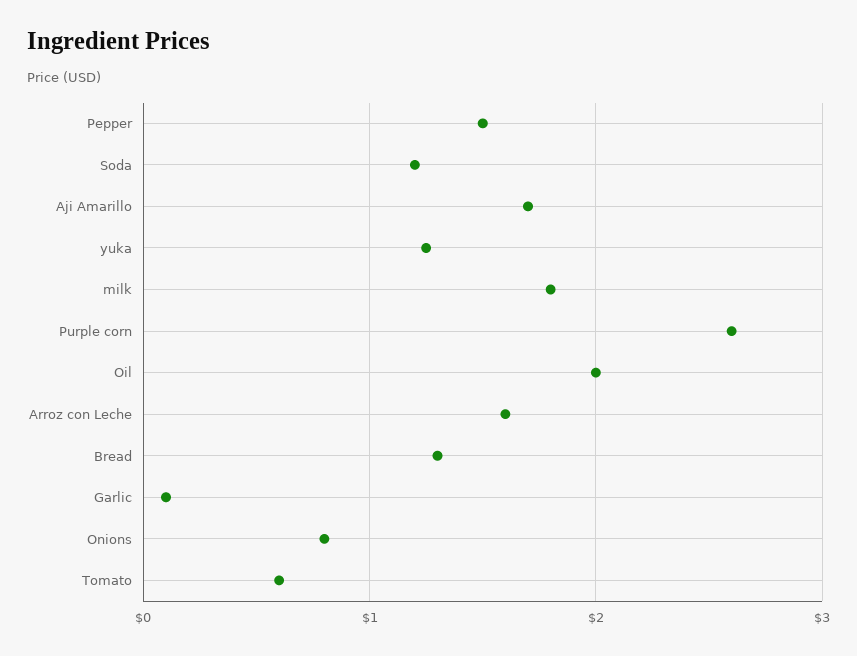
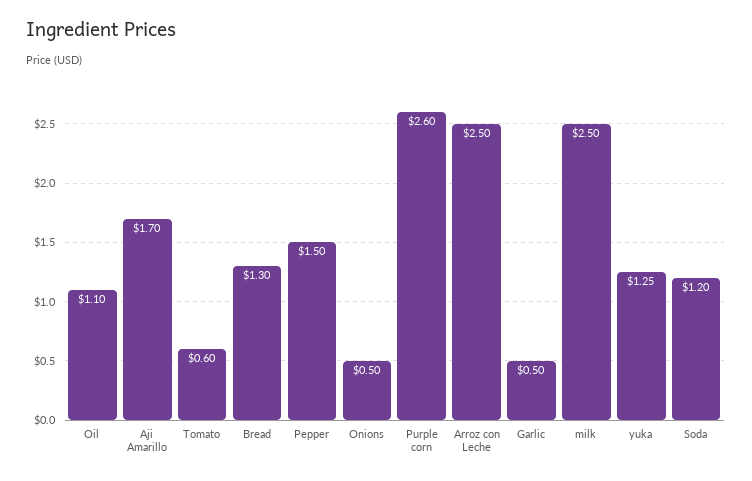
milk: 1.8 -> 2.5
Oil: 2 -> 1.1
Arroz con Leche: 1.6 -> 2.5
Garlic: 0.1 -> 0.5
Onions: 0.8 -> 0.5

